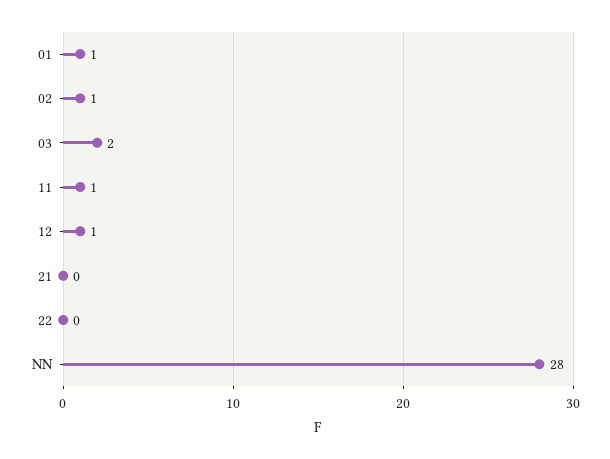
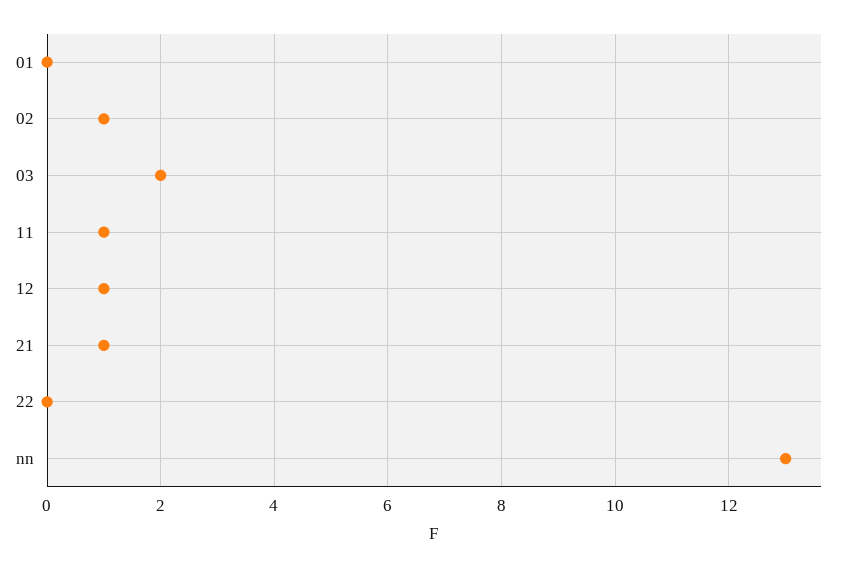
01: 1 -> 0
21: 0 -> 1
NN: 28 -> 13

